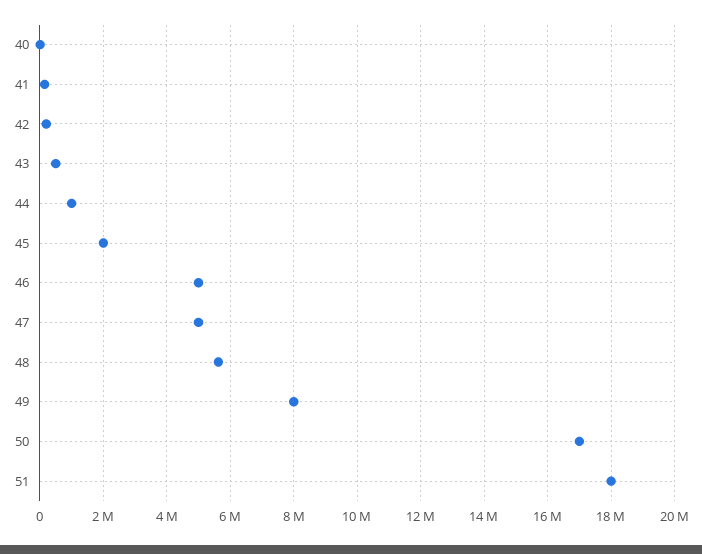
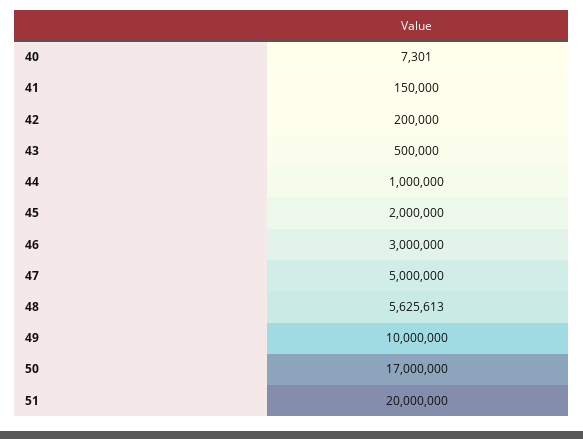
46: 5000000 -> 3000000
49: 8000000 -> 10000000
51: 18000000 -> 20000000

